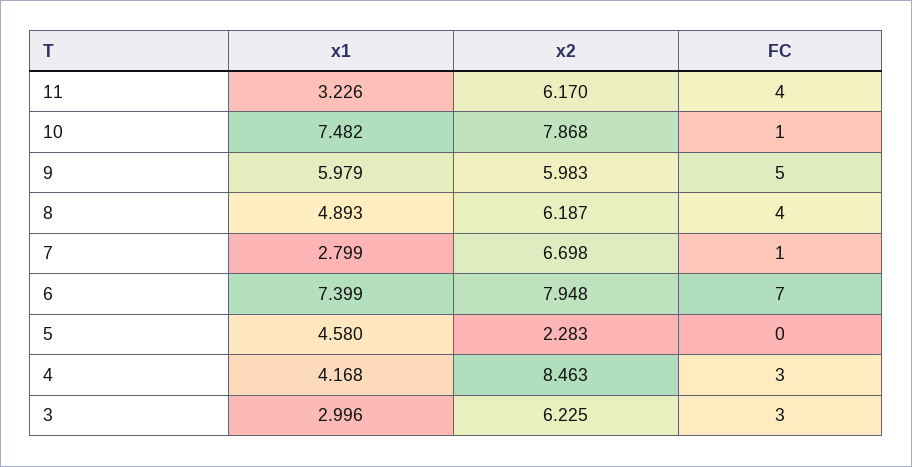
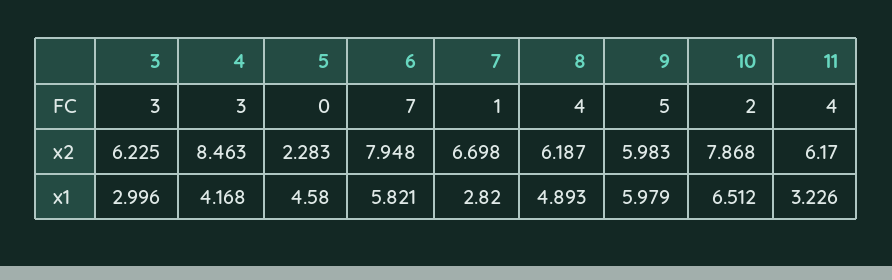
x1, 10: 7.482 -> 6.512
FC, 10: 1 -> 2
x1, 7: 2.799 -> 2.82
x1, 6: 7.399 -> 5.821

